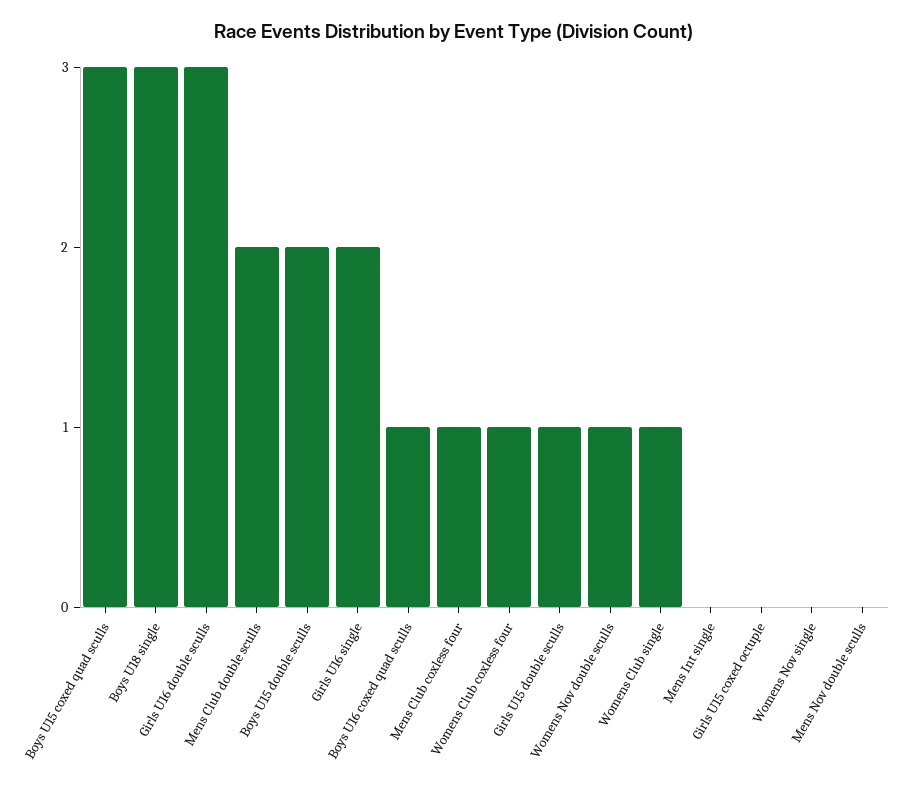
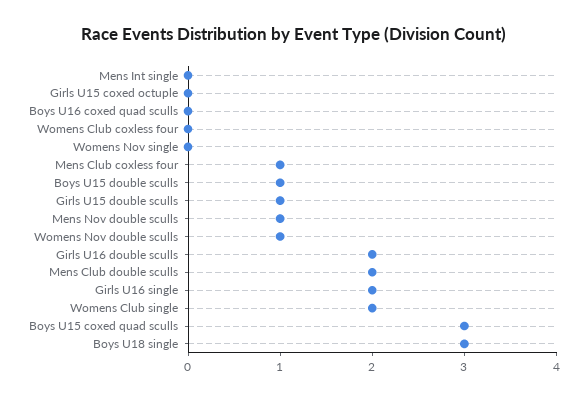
Girls U16 double sculls: 3 -> 2
Boys U15 double sculls: 2 -> 1
Boys U16 coxed quad sculls: 1 -> 0
Womens Club coxless four: 1 -> 0
Womens Club single: 1 -> 2
Mens Nov double sculls: 0 -> 1

